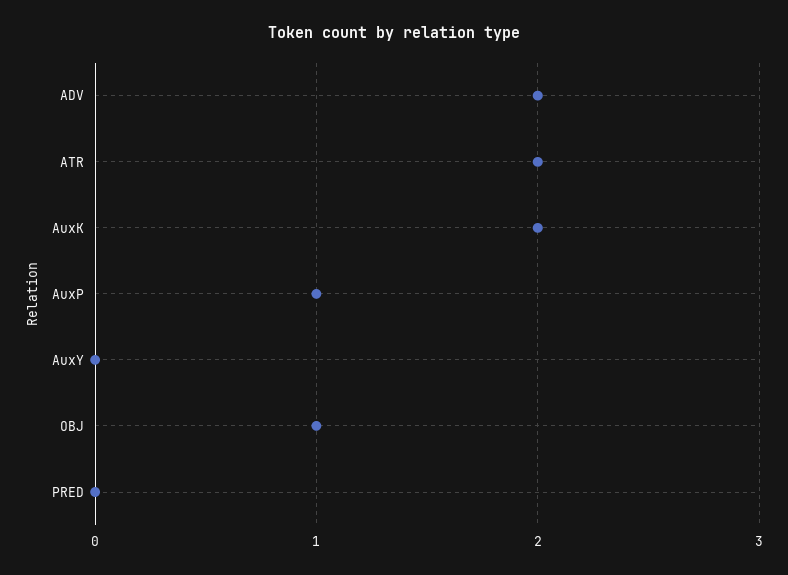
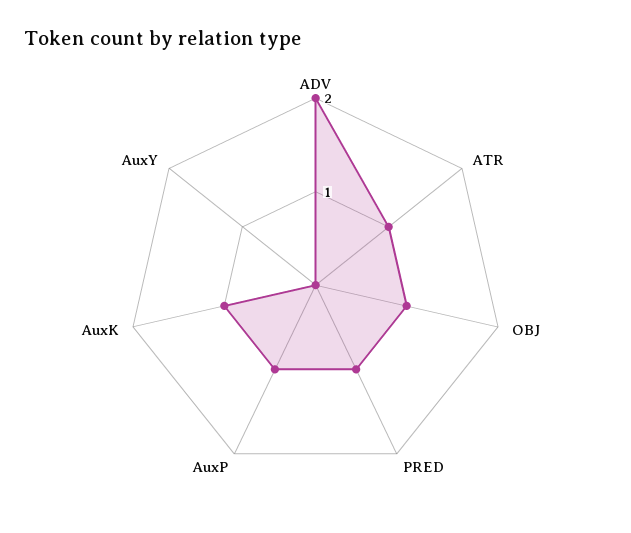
ATR: 2 -> 1
AuxK: 2 -> 1
PRED: 0 -> 1

